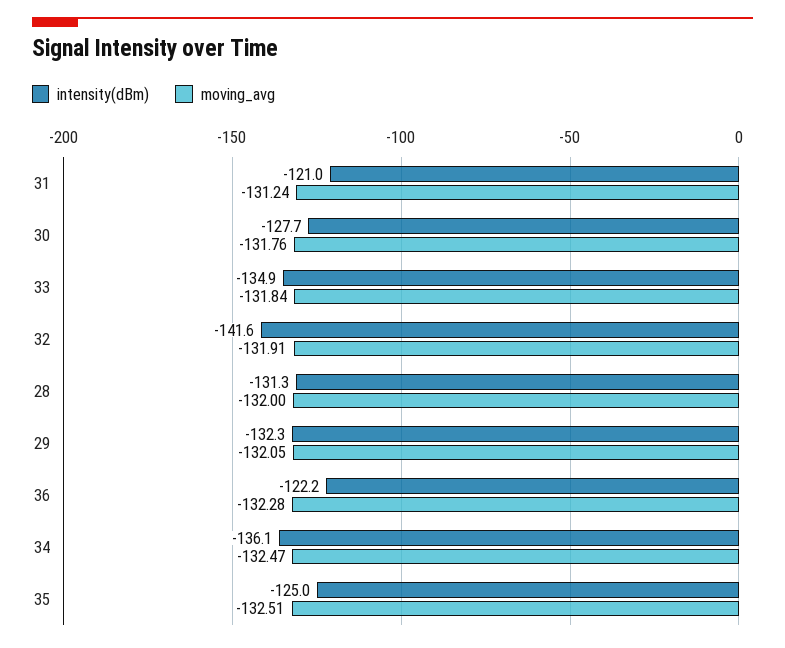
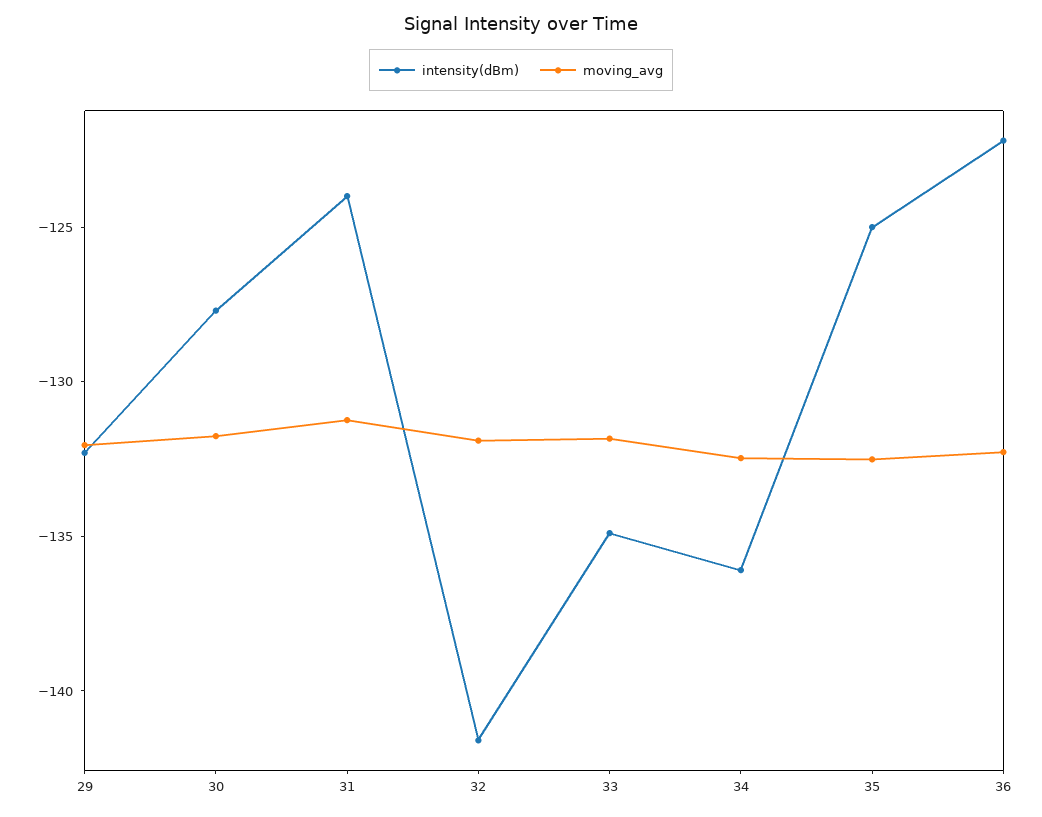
intensity(dBm), 31: -121 -> -124
intensity(dBm), 28: -131.3 -> none
moving_avg, 28: -132 -> none

